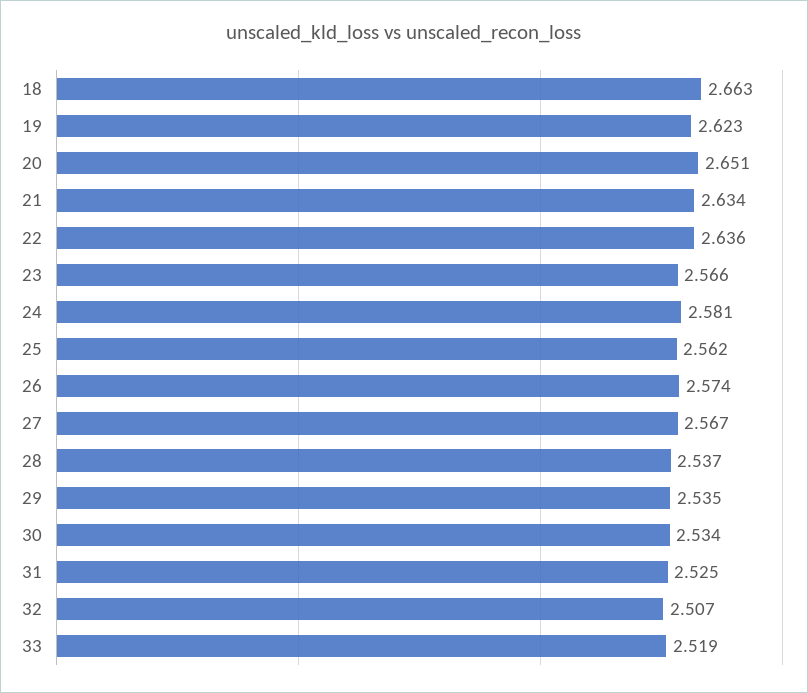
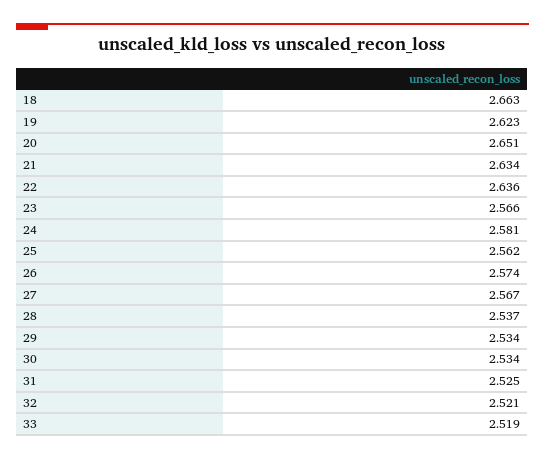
29: 2.535 -> 2.534
32: 2.507 -> 2.521

